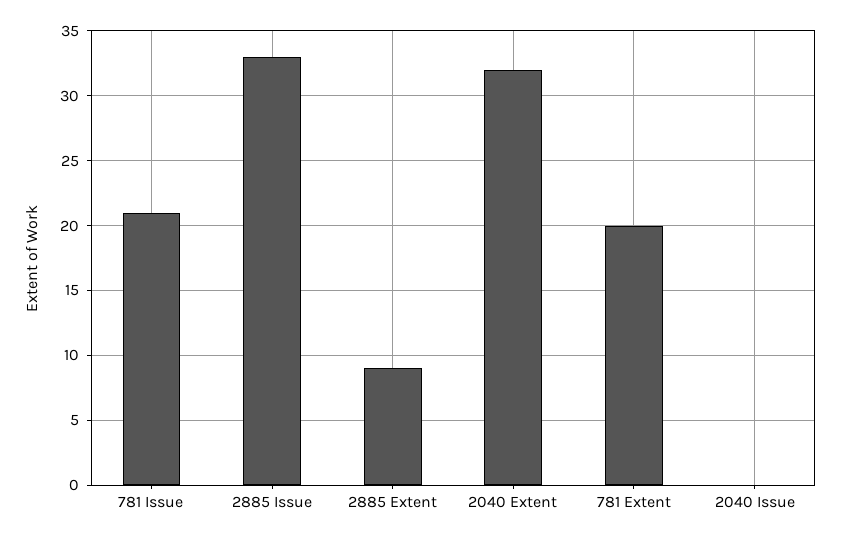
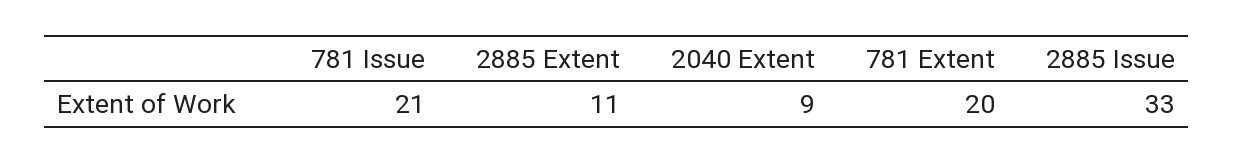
2885 Extent: 9 -> 11
2040 Extent: 32 -> 9
2040 Issue: 0 -> none

